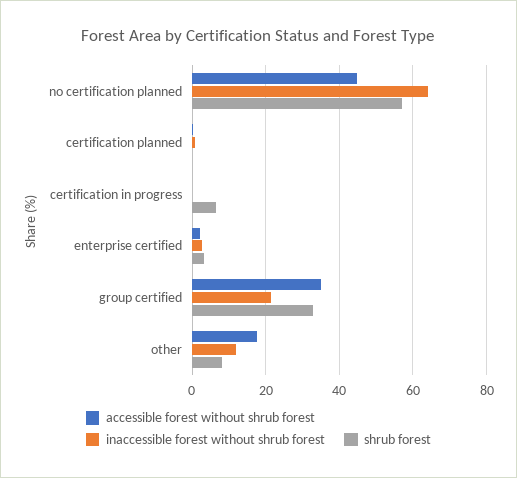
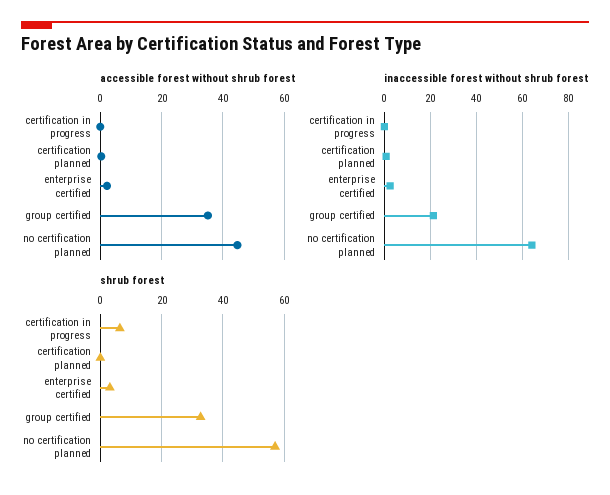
accessible forest without shrub forest, other: 18 -> none
inaccessible forest without shrub forest, other: 12 -> none
shrub forest, other: 8 -> none

